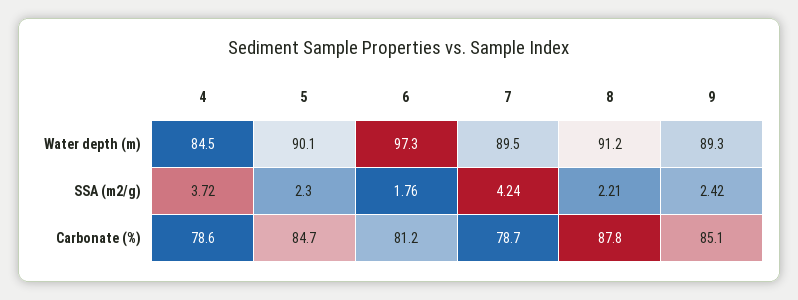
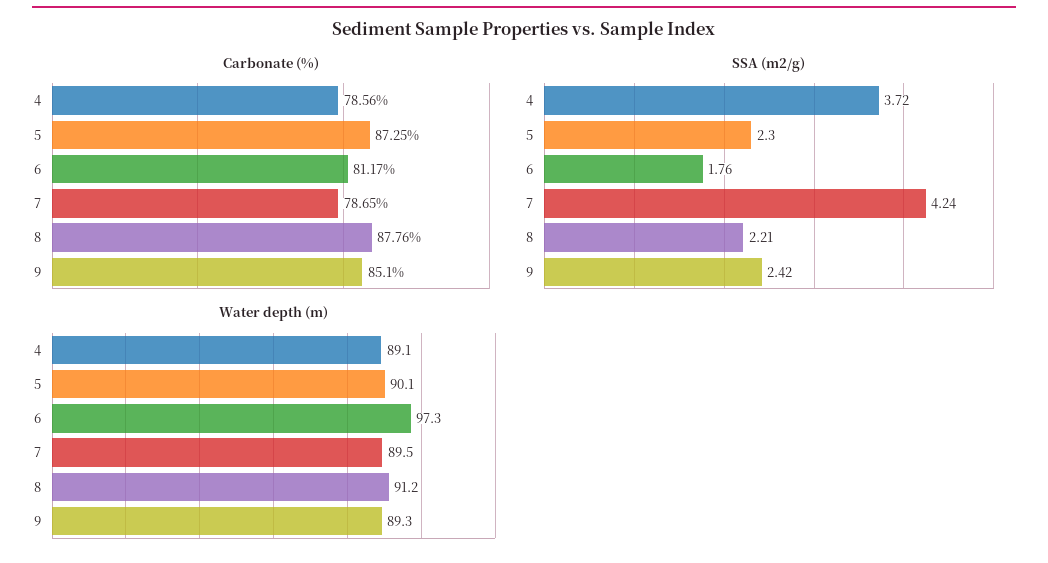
Water depth (m), 4: 84.5 -> 89.1
Carbonate (%), 5: 84.7 -> 87.25

